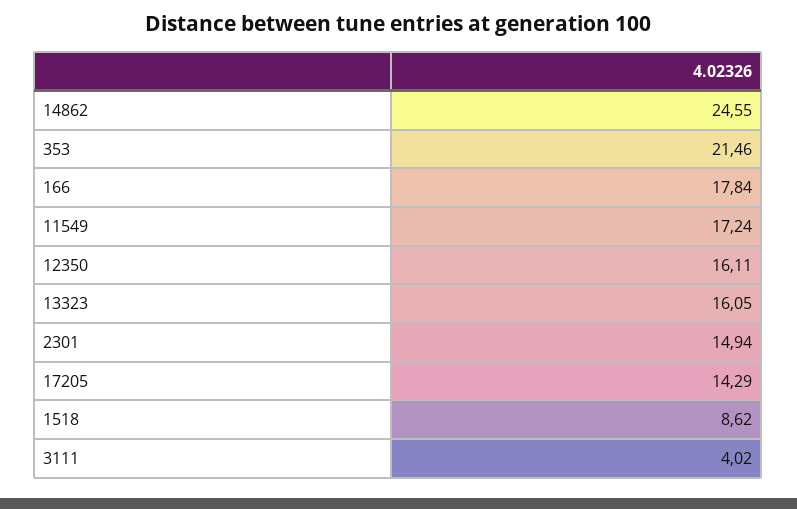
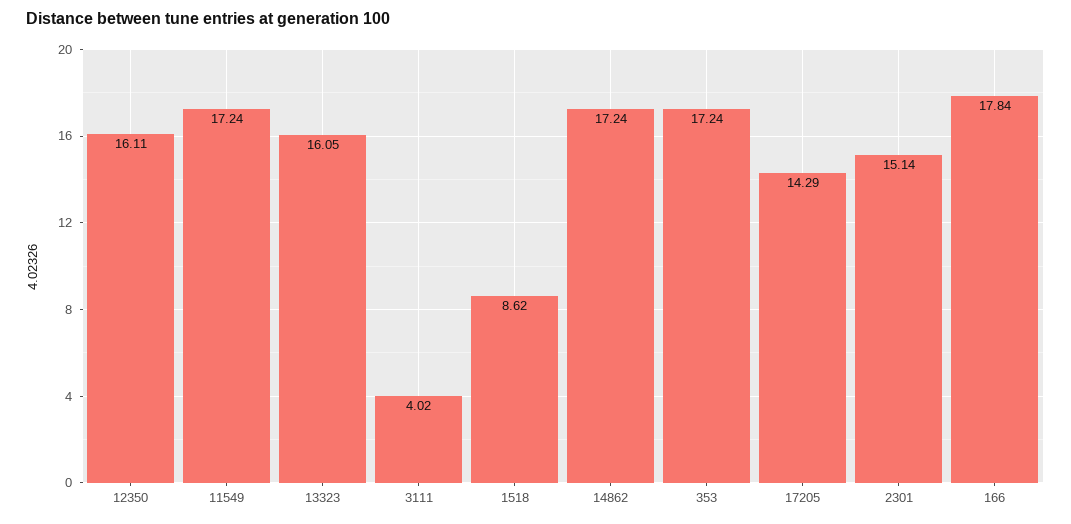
14862: 24.55 -> 17.24
353: 21.46 -> 17.24
2301: 14.94 -> 15.14

